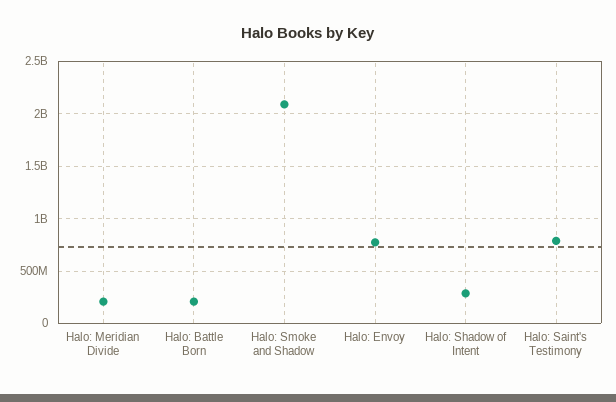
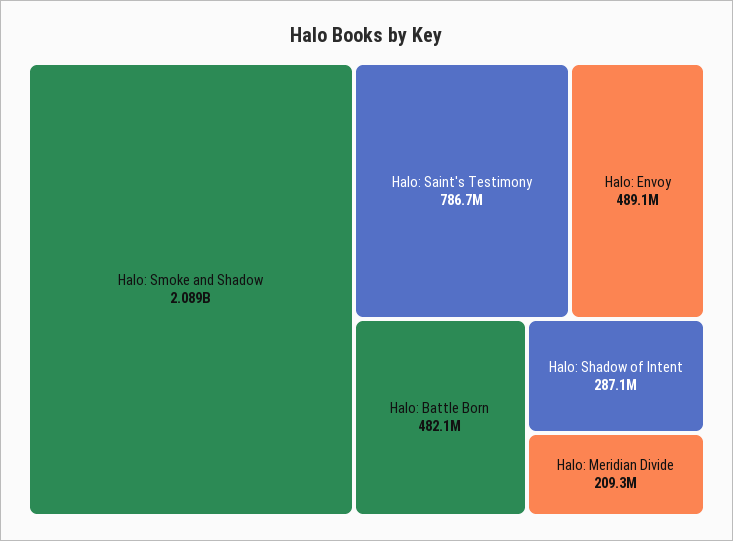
Halo: Battle Born: 200000000 -> 482100000
Halo: Envoy: 800000000 -> 489100000

